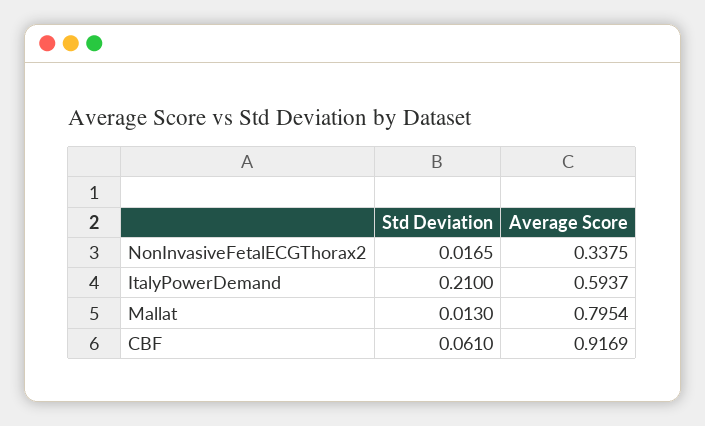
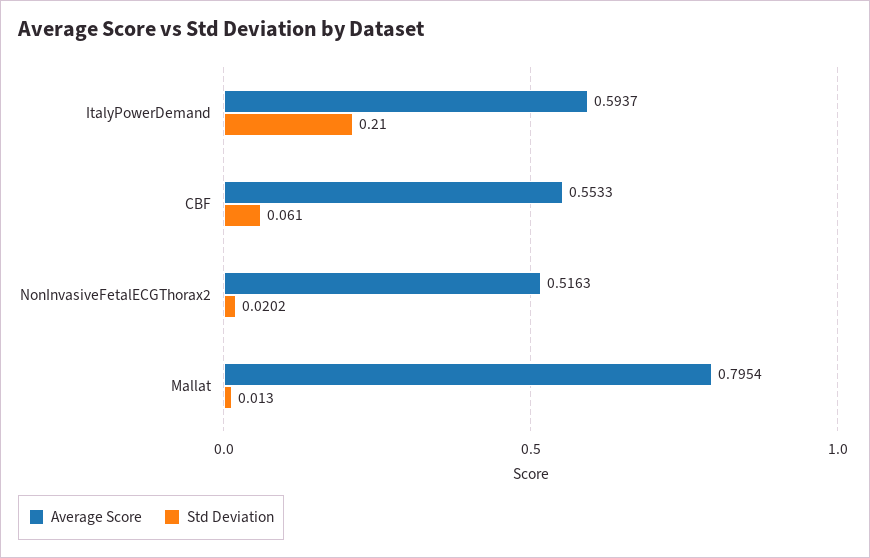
Std Deviation, NonInvasiveFetalECGThorax2: 0.0165 -> 0.0202
Average Score, NonInvasiveFetalECGThorax2: 0.3375 -> 0.5163
Average Score, CBF: 0.9169 -> 0.5533

